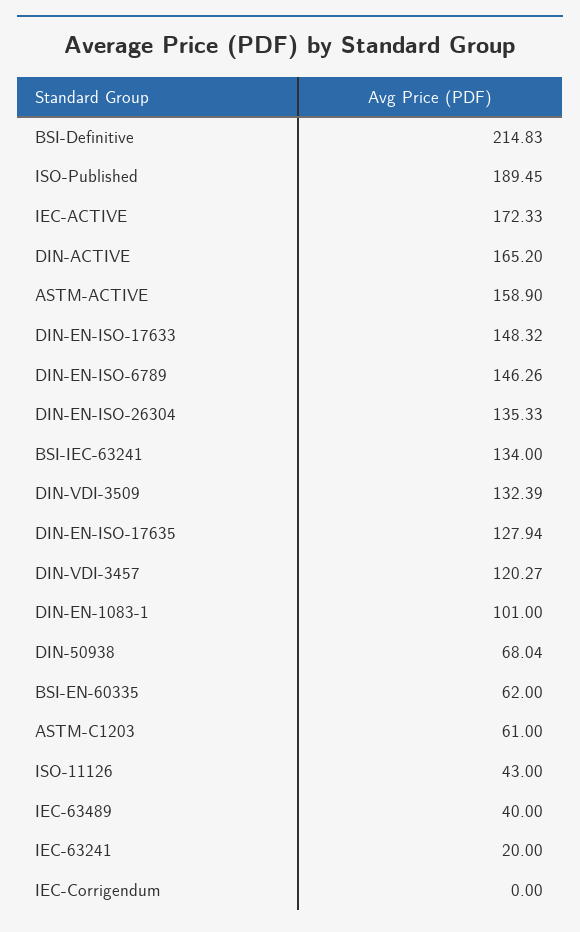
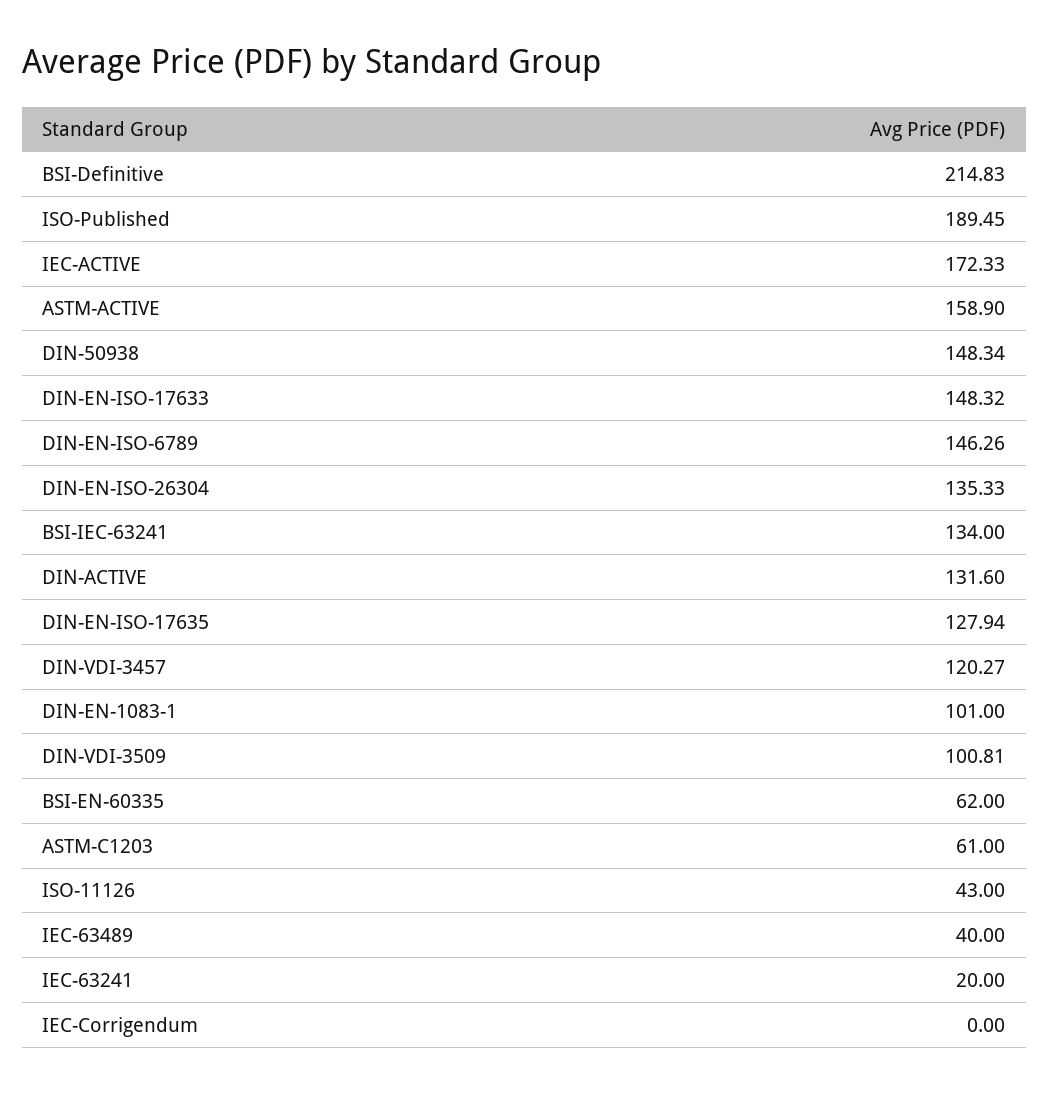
DIN-ACTIVE: 165.2 -> 131.6
DIN-VDI-3509: 132.39 -> 100.81
DIN-50938: 68.04 -> 148.34

